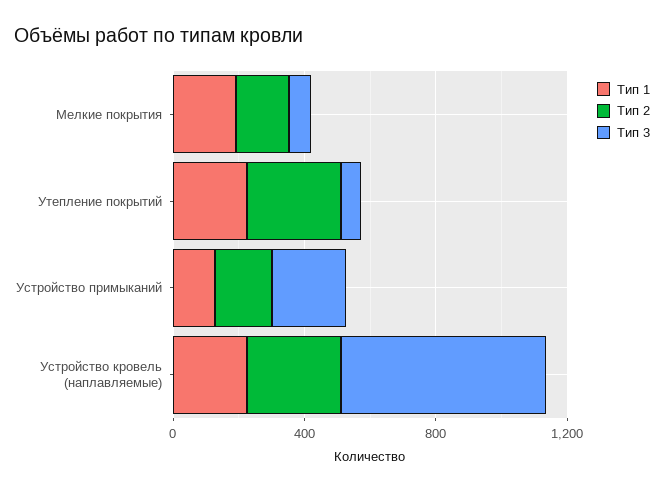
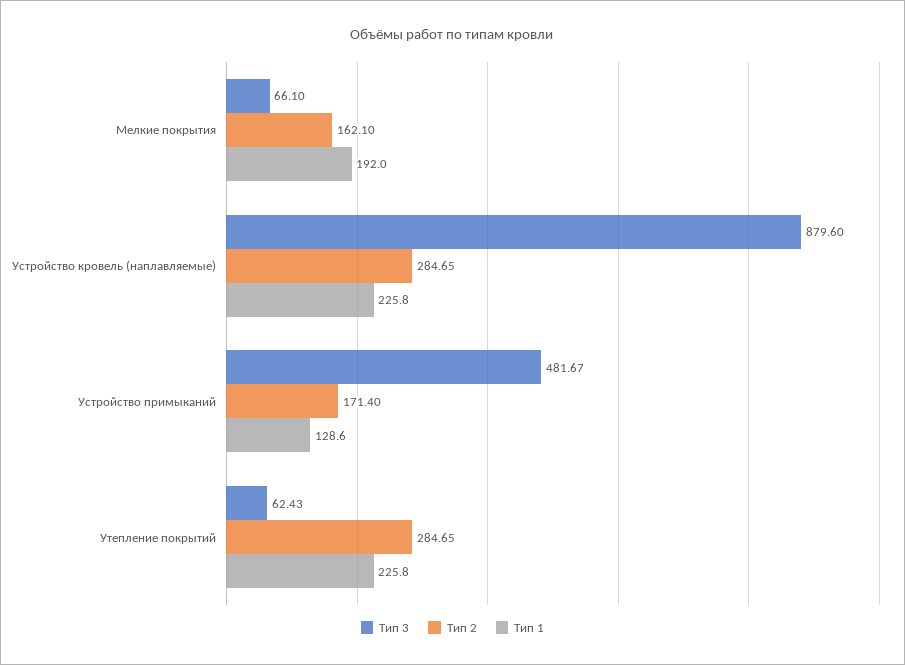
Тип 3, Устройство примыканий: 200 -> 481.67
Тип 3, Устройство кровель (наплавляемые): 600 -> 879.6

